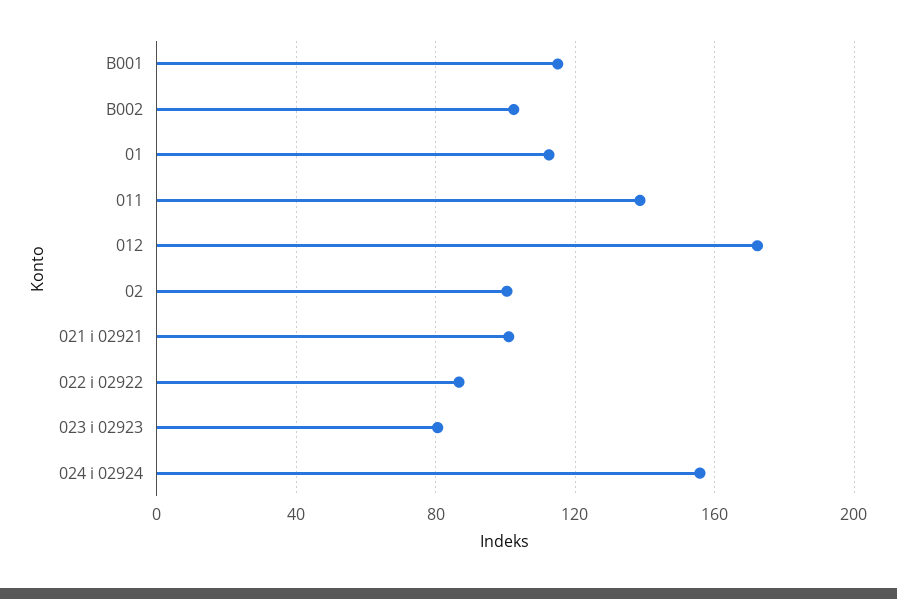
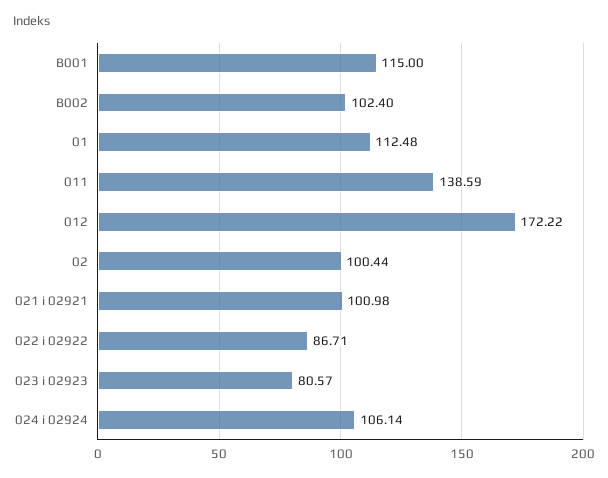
024 i 02924: 155 -> 106.14

